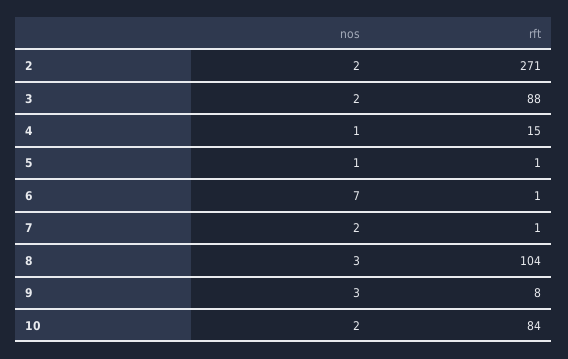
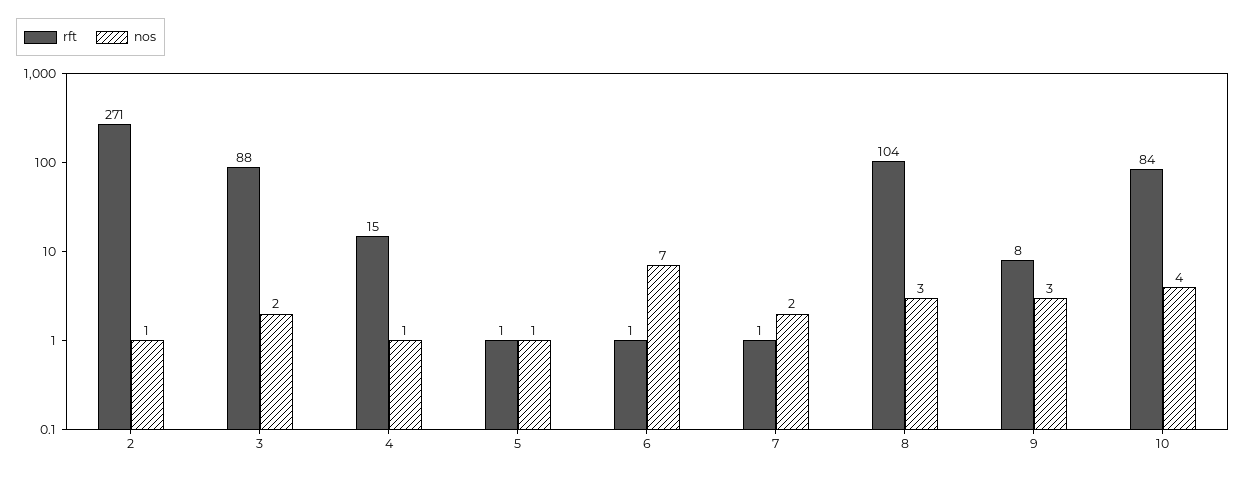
nos, 2: 2 -> 1
nos, 10: 2 -> 4

